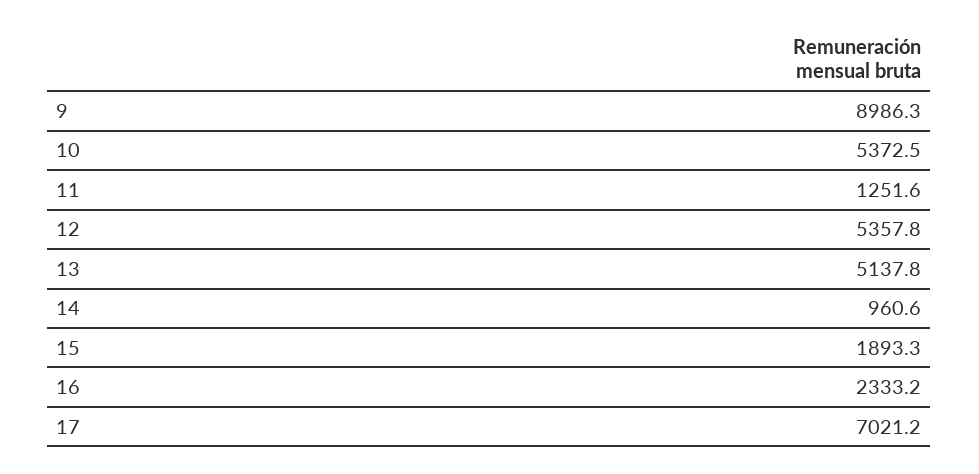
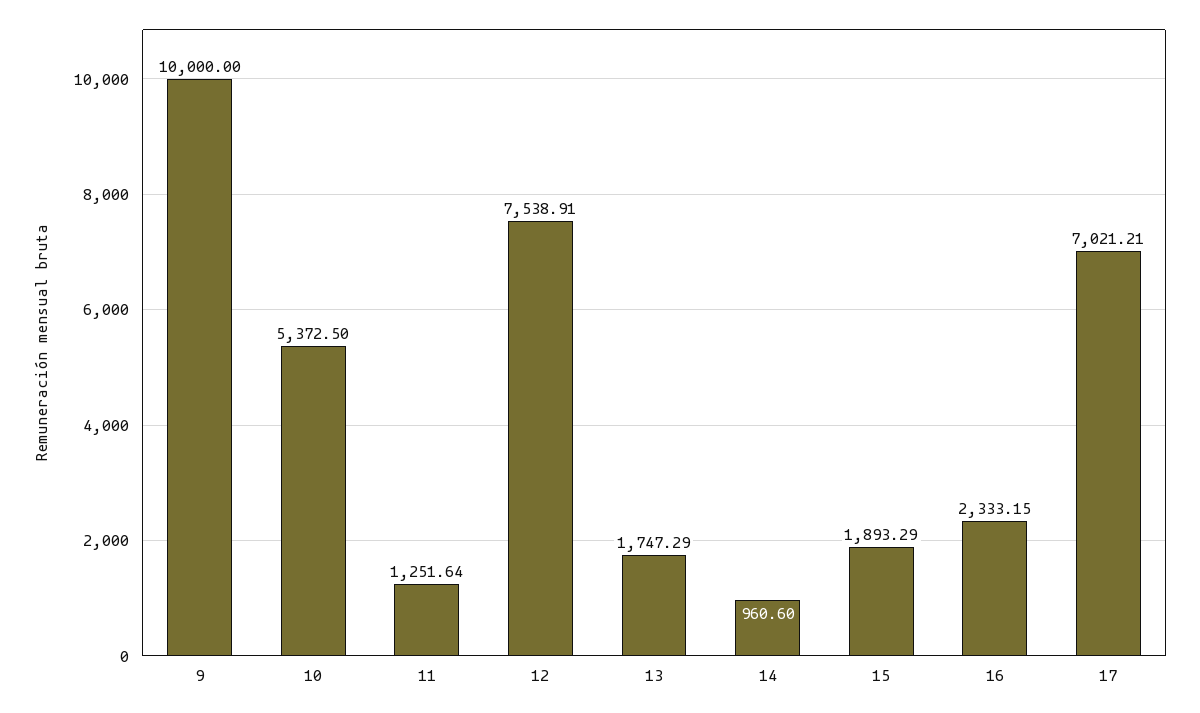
9: 8986.3 -> 10000
12: 5357.8 -> 7538.91
13: 5137.8 -> 1747.29

